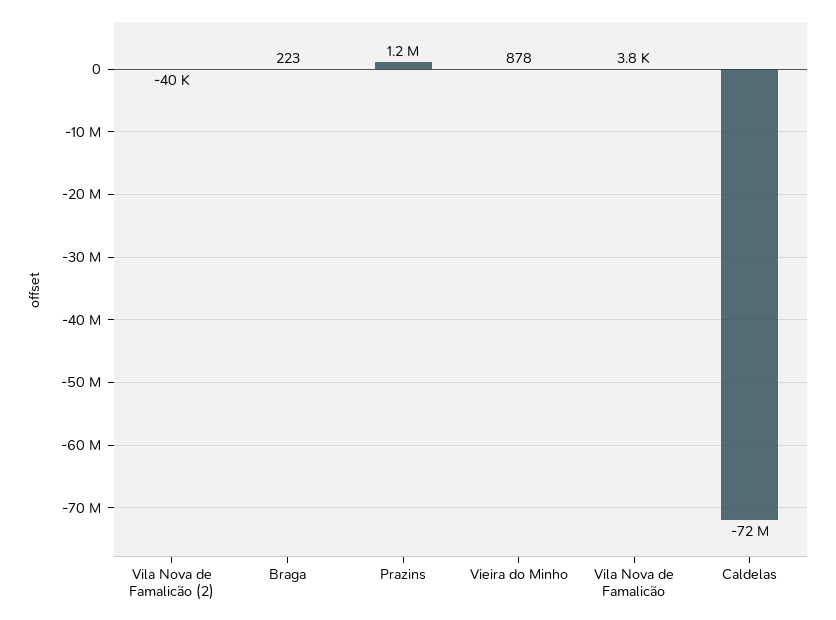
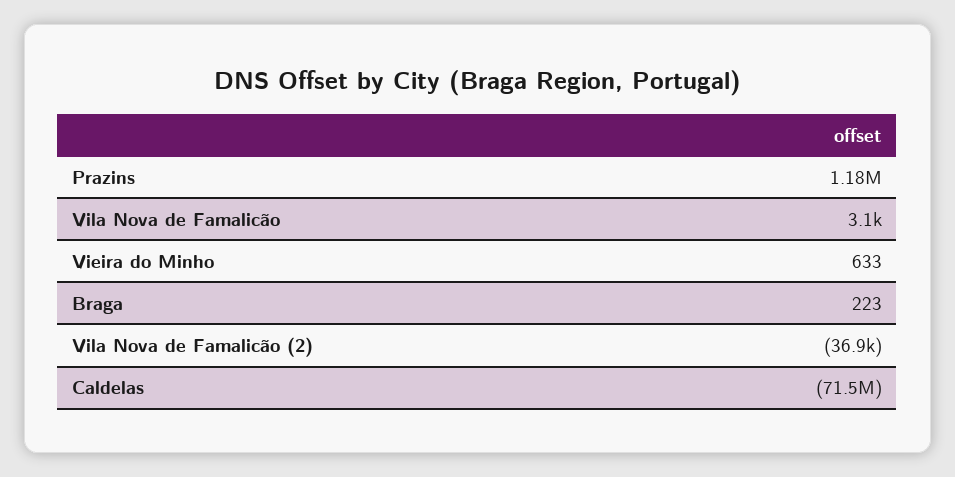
Vila Nova de Famalicão (2): -40000 -> -36900
Vieira do Minho: 878 -> 633
Vila Nova de Famalicão: 3800 -> 3100

